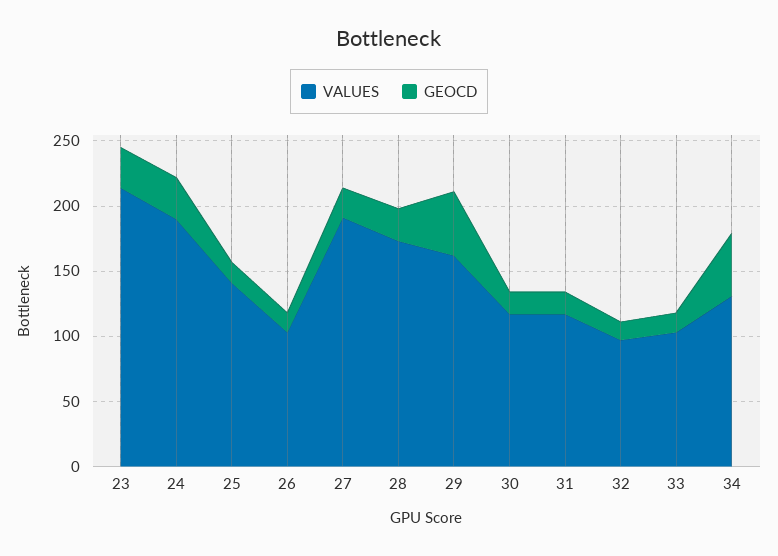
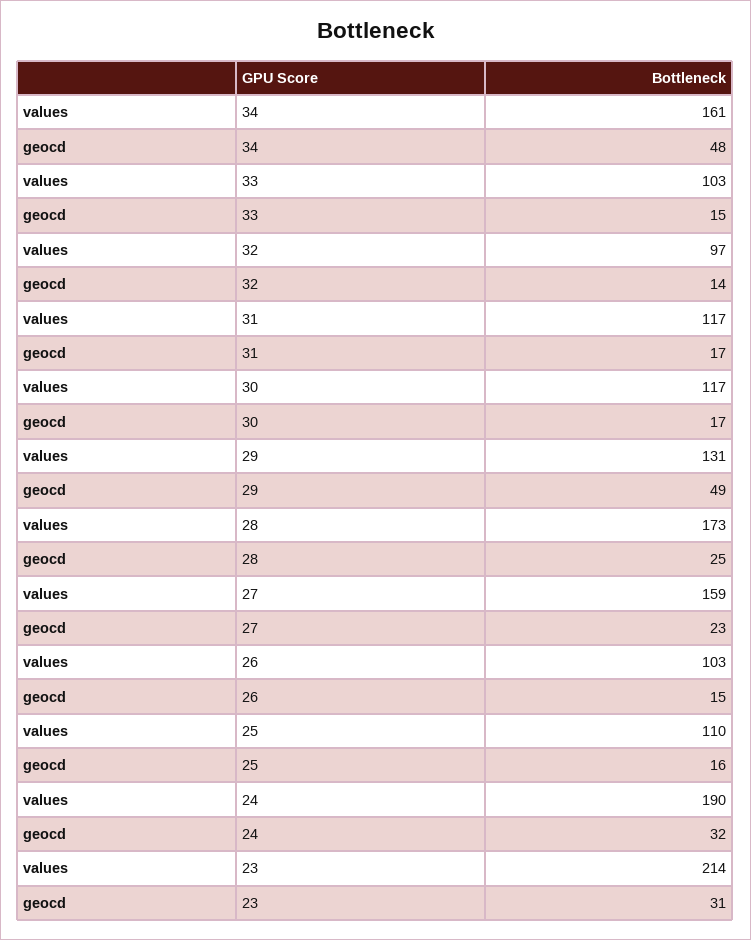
VALUES, 25: 140 -> 110
VALUES, 27: 190 -> 159
VALUES, 29: 160 -> 131
VALUES, 34: 130 -> 161

